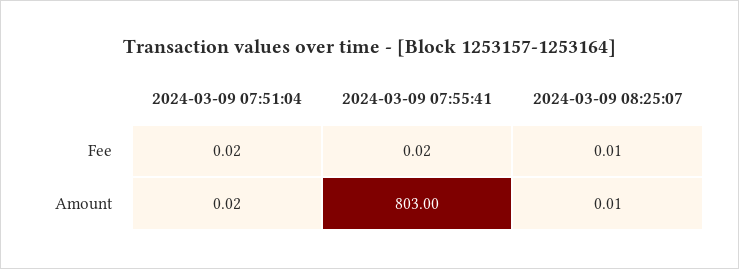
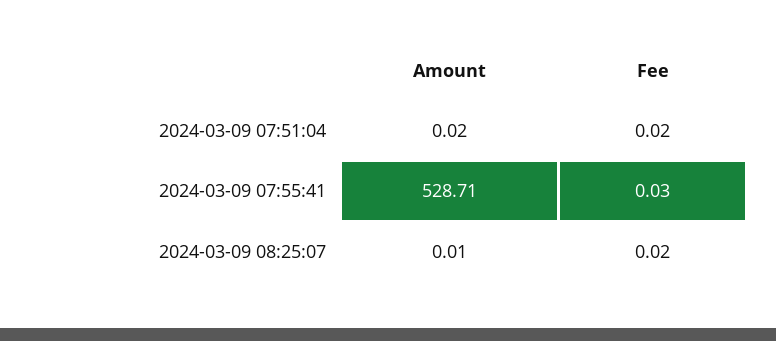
2024-03-09 07:55:41, Fee: 0.02 -> 0.03
2024-03-09 08:25:07, Fee: 0.01 -> 0.02
2024-03-09 07:55:41, Amount: 803 -> 528.71

